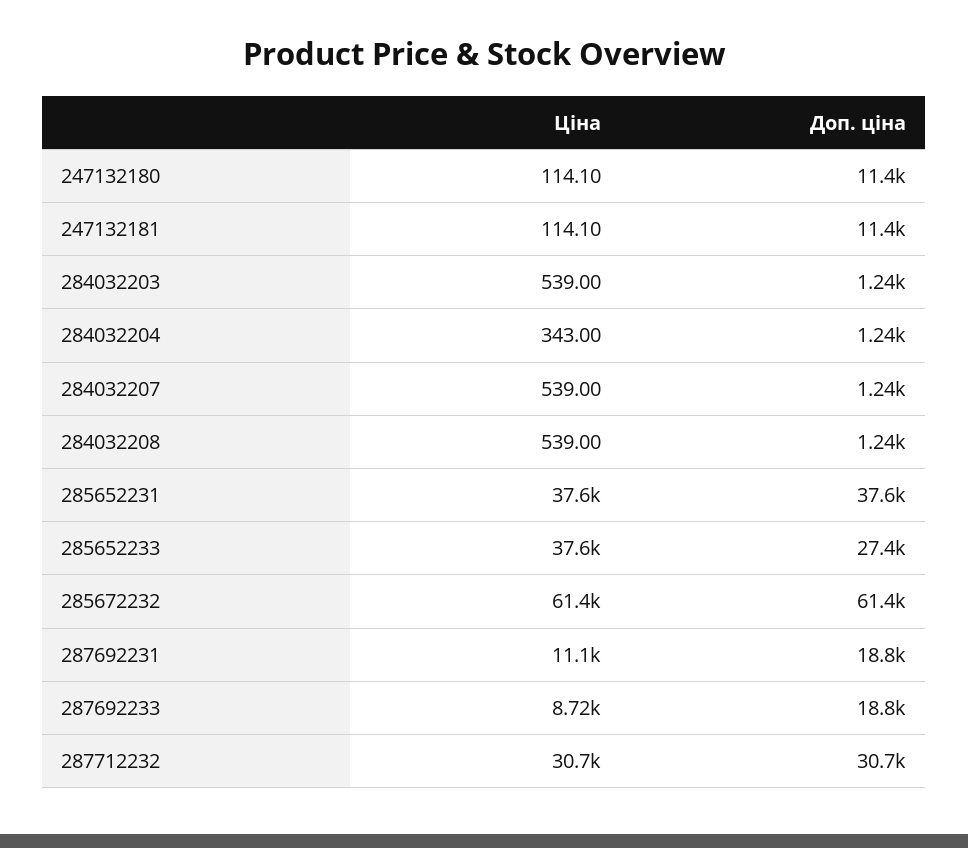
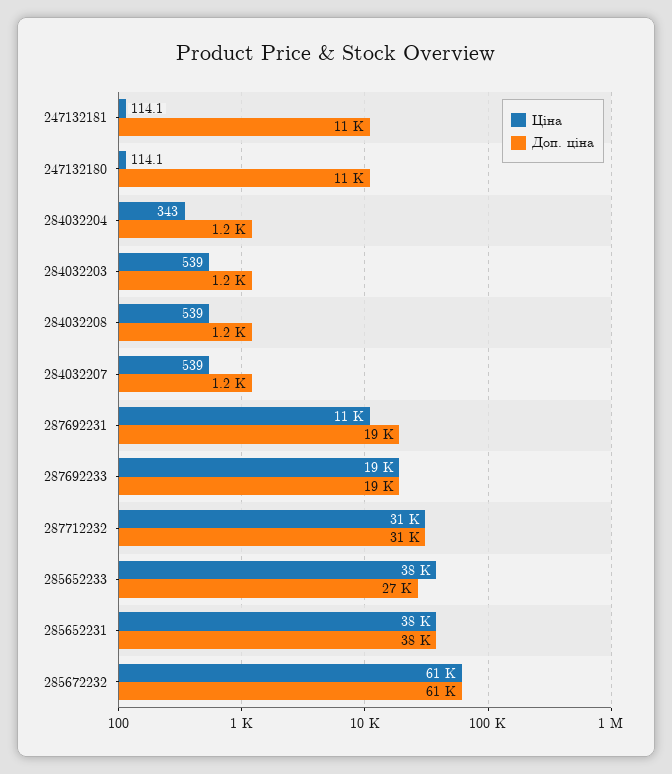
Ціна, 287692233: 8720 -> 19000

